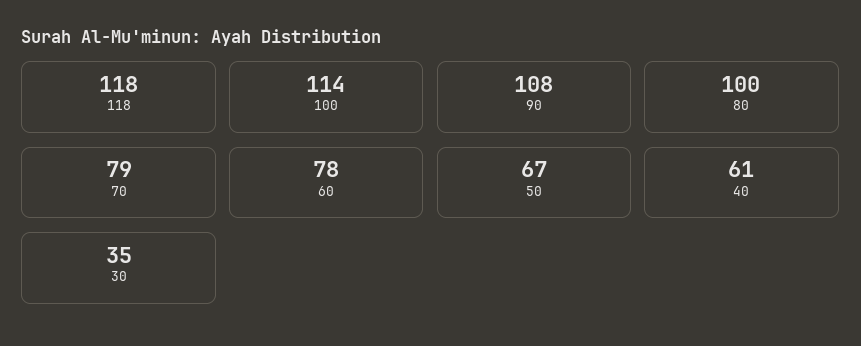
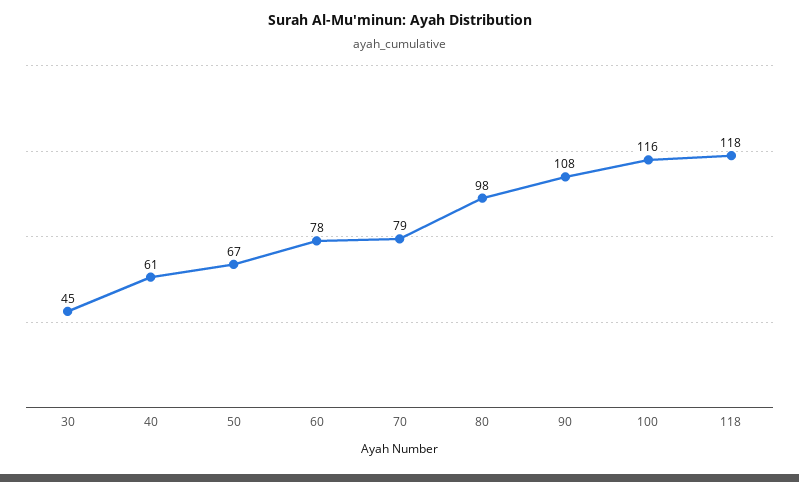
100: 114 -> 116
80: 100 -> 98
30: 35 -> 45

